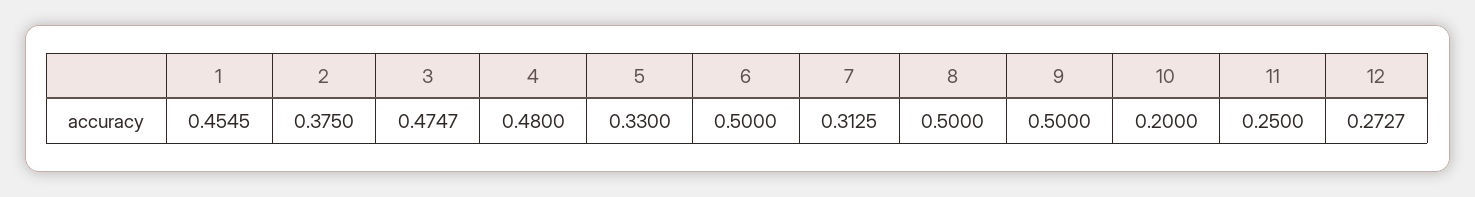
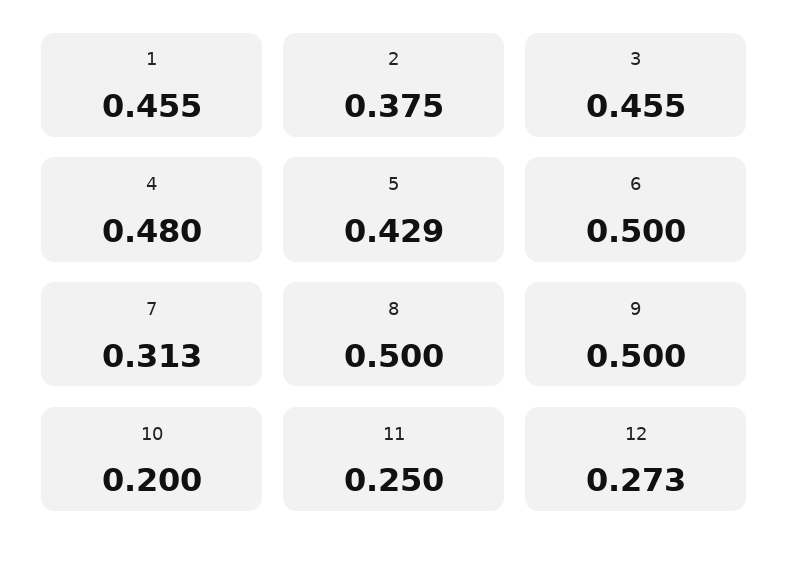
3: 0.4747 -> 0.455
5: 0.33 -> 0.429

